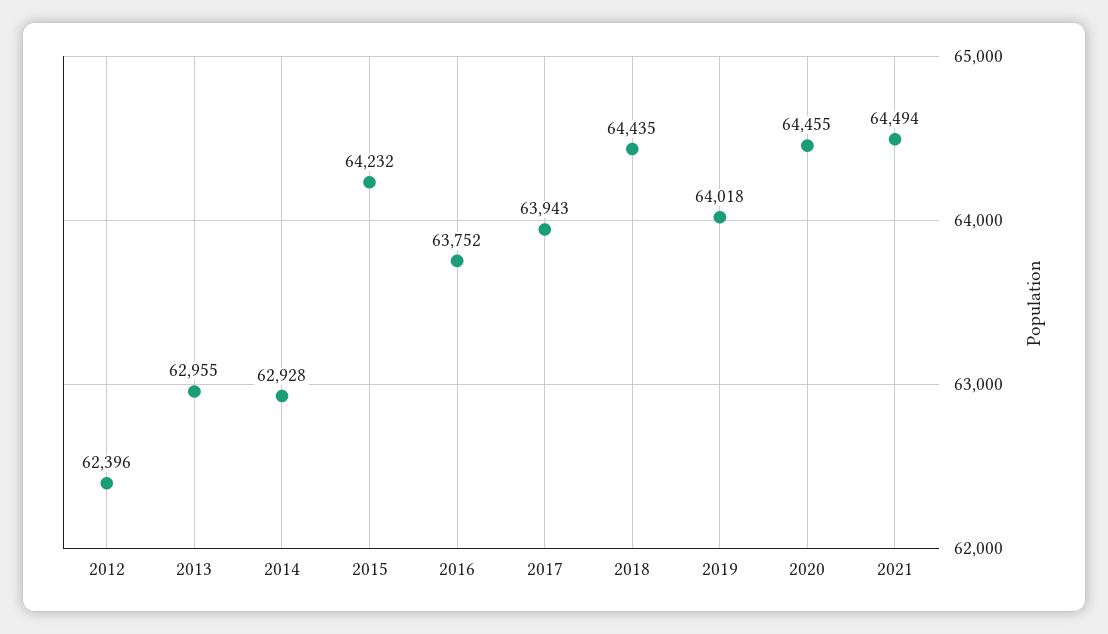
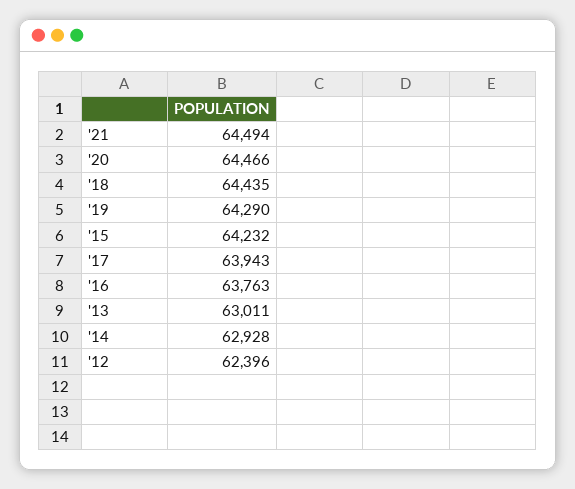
2013: 62955 -> 63011
2016: 63752 -> 63763
2019: 64018 -> 64290
2020: 64455 -> 64466

